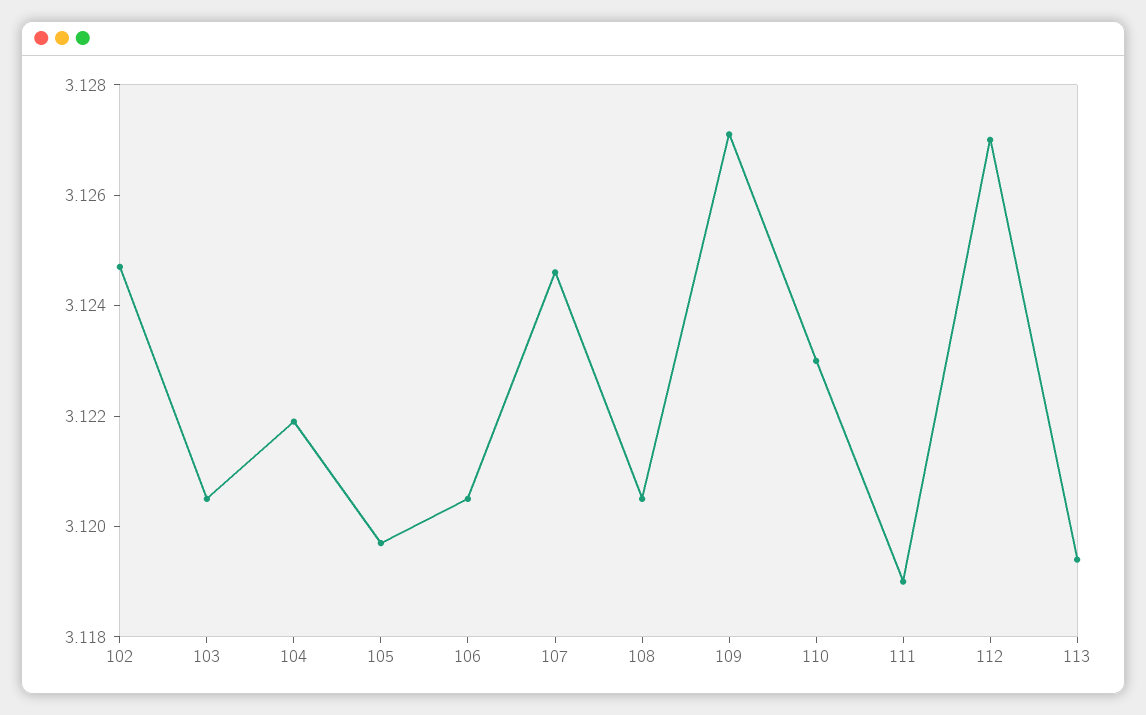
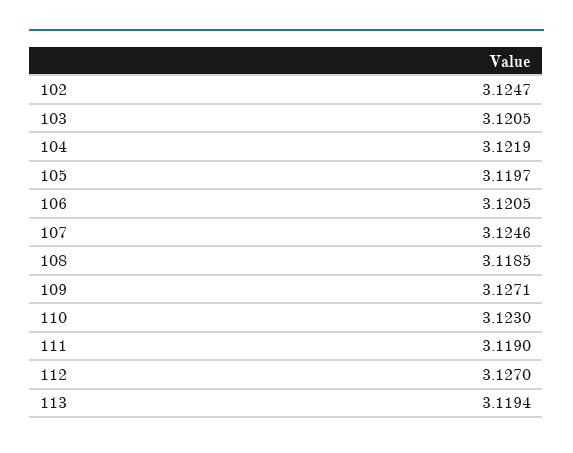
108: 3.1205 -> 3.1185

